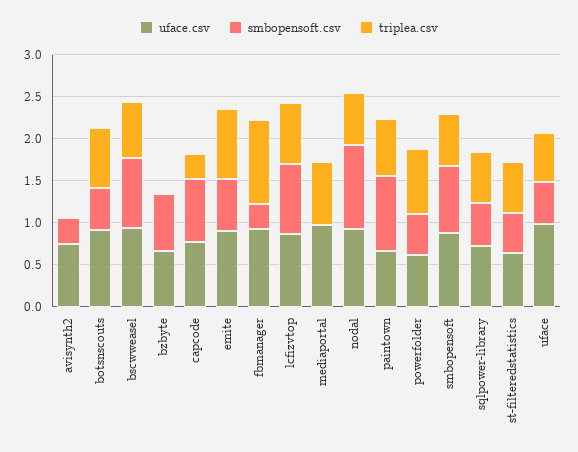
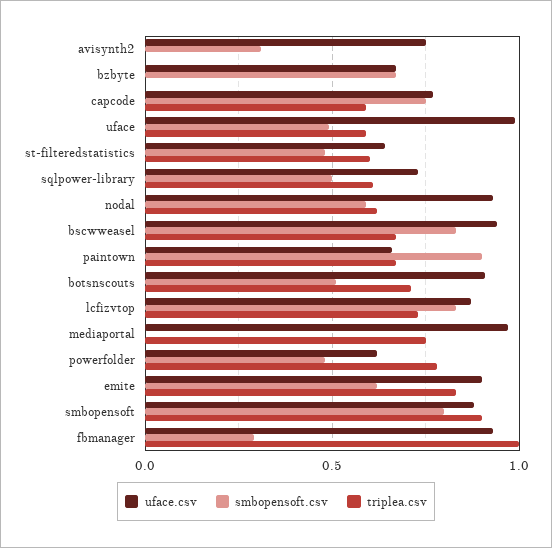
triplea.csv, capcode: 0.3 -> 0.6
smbopensoft.csv, nodal: 1 -> 0.6
triplea.csv, smbopensoft: 0.6 -> 0.9

